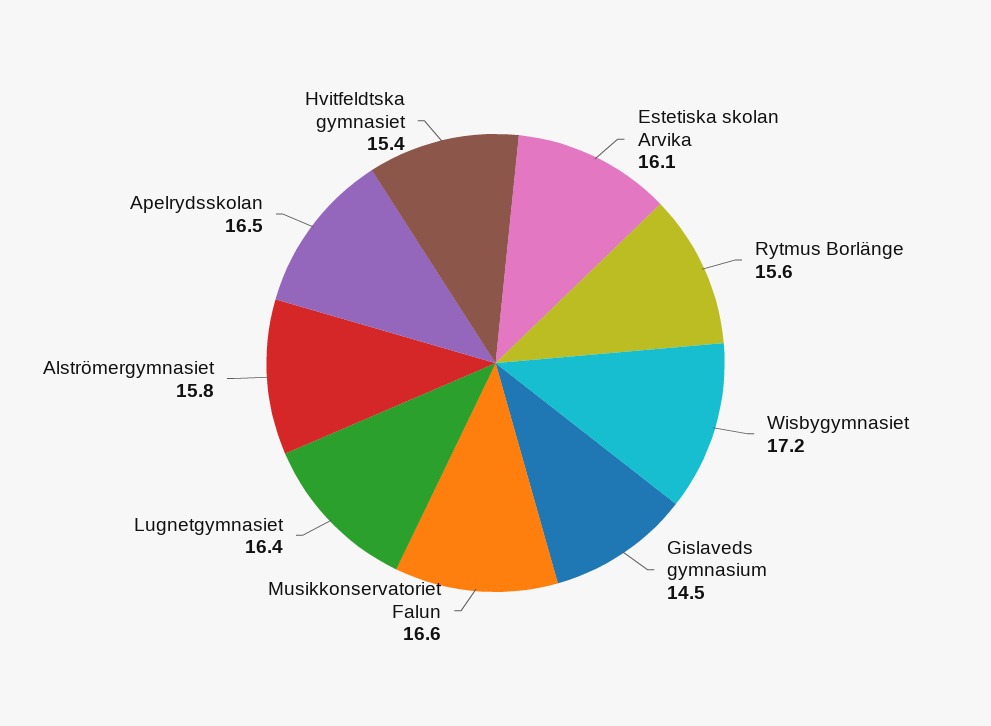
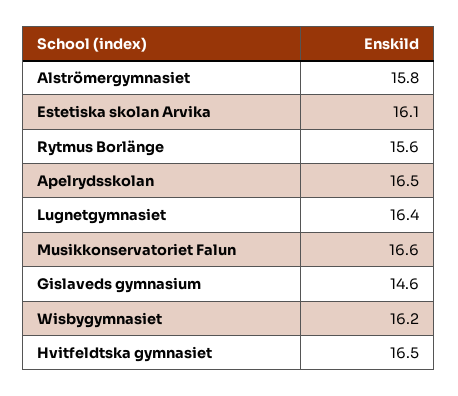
Wisbygymnasiet: 17.2 -> 16.2
Gislaveds gymnasium: 14.5 -> 14.6
Hvitfeldtska gymnasiet: 15.4 -> 16.5

